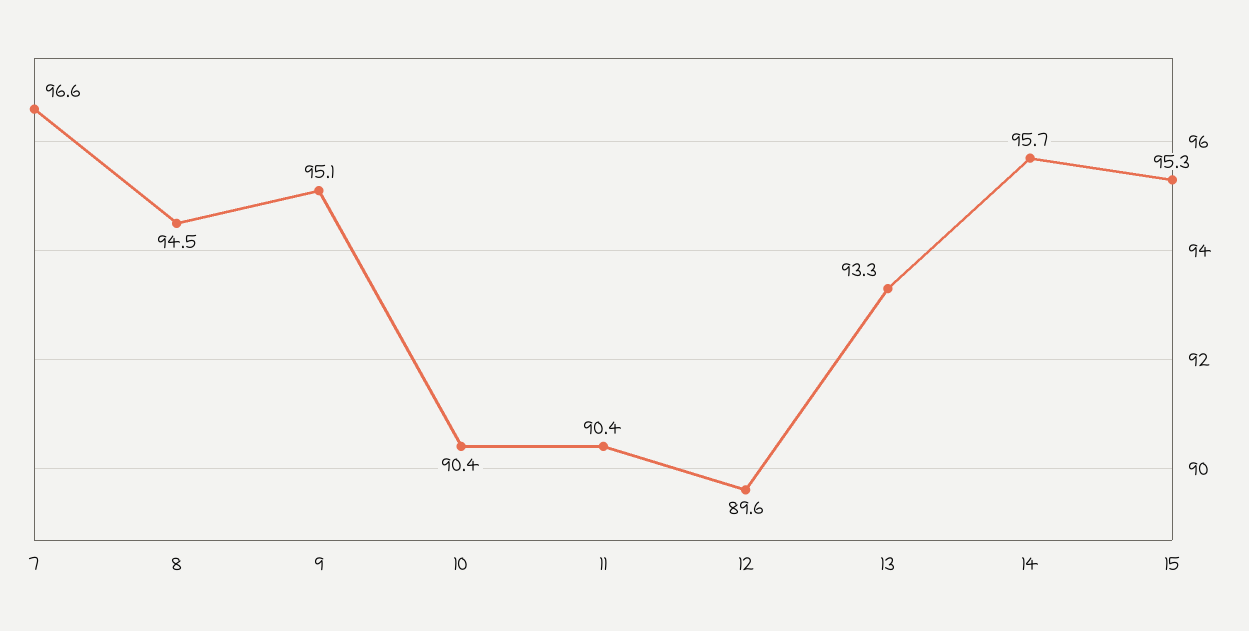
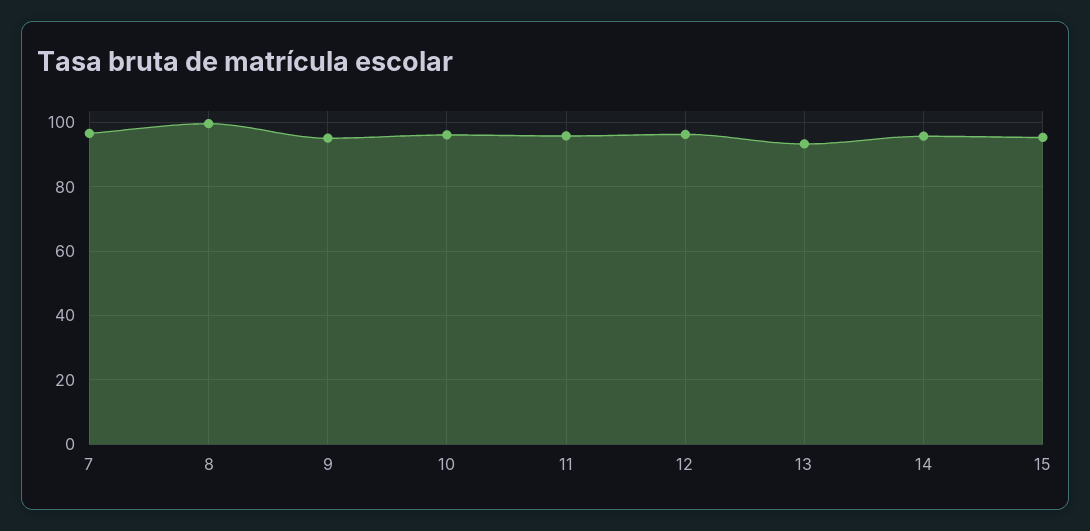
8: 94.5 -> 100
10: 90.4 -> 96
11: 90.4 -> 96
12: 89.6 -> 96

